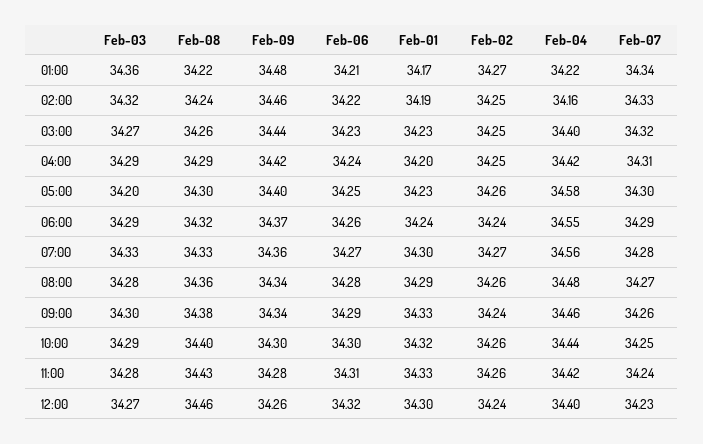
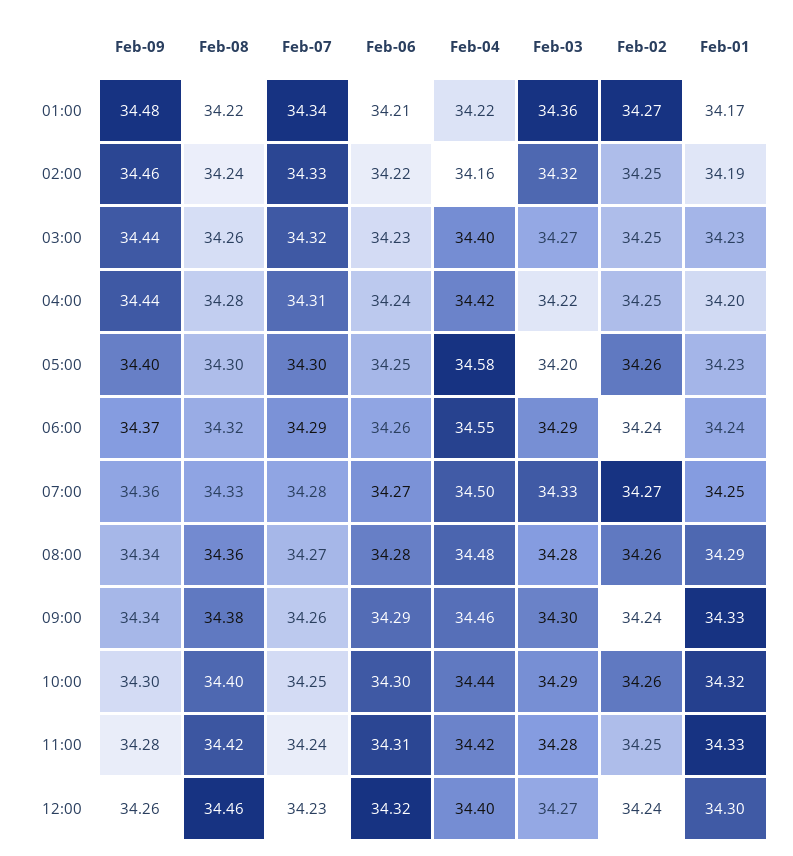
Feb-03, 04:00: 34.29 -> 34.22
Feb-08, 04:00: 34.29 -> 34.28
Feb-09, 04:00: 34.42 -> 34.44
Feb-01, 07:00: 34.3 -> 34.25
Feb-04, 07:00: 34.56 -> 34.5
Feb-08, 11:00: 34.43 -> 34.42
Feb-02, 11:00: 34.26 -> 34.25

